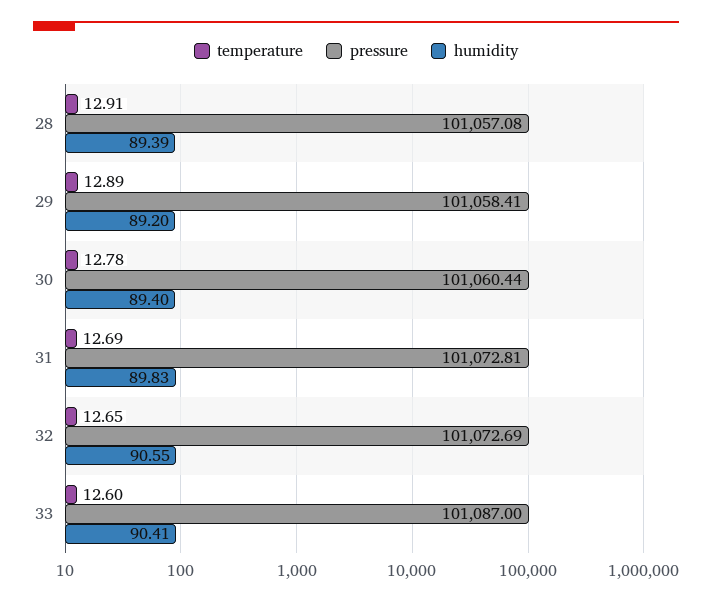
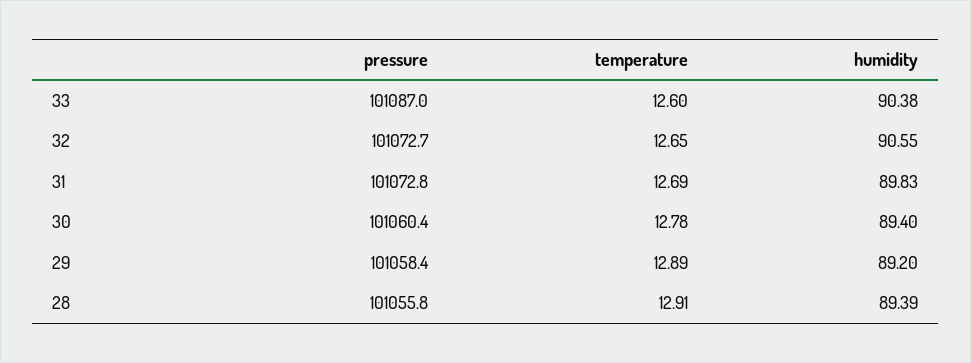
pressure, 28: 101057.08 -> 101055.8
humidity, 33: 90.41 -> 90.38

